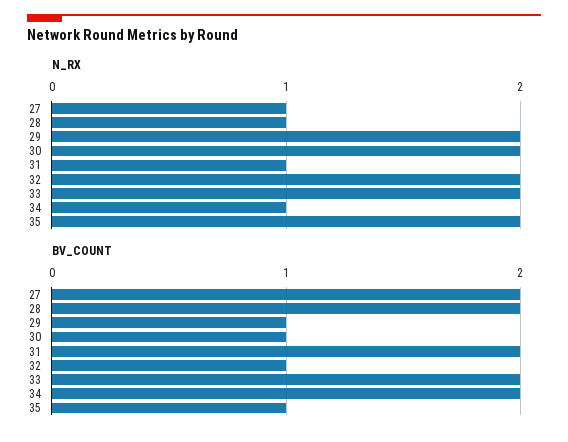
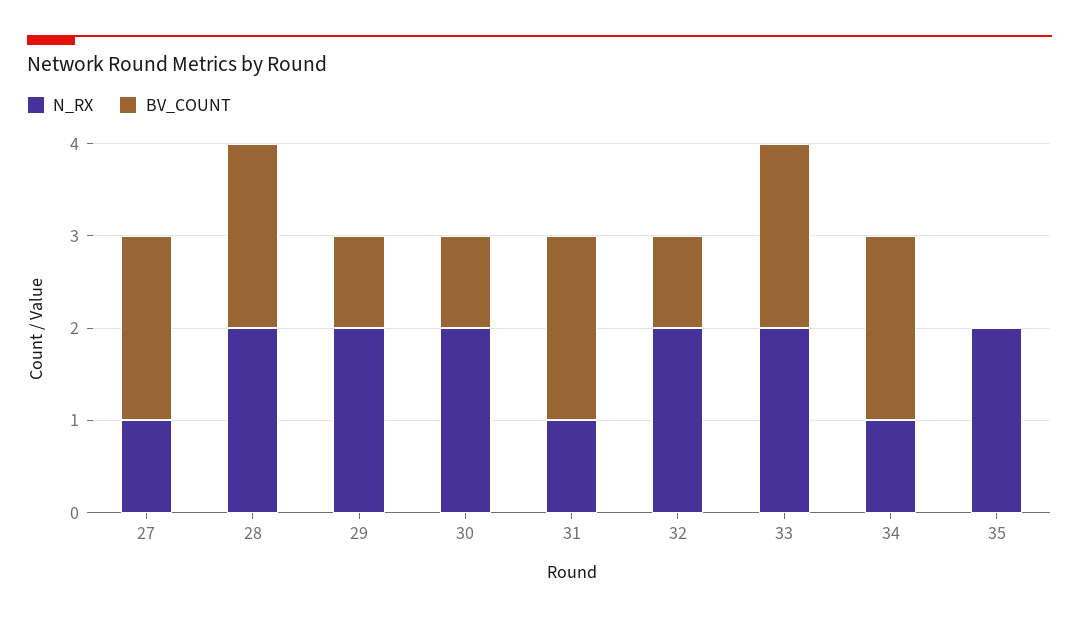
N_RX, 28: 1 -> 2
BV_COUNT, 35: 1 -> 0

